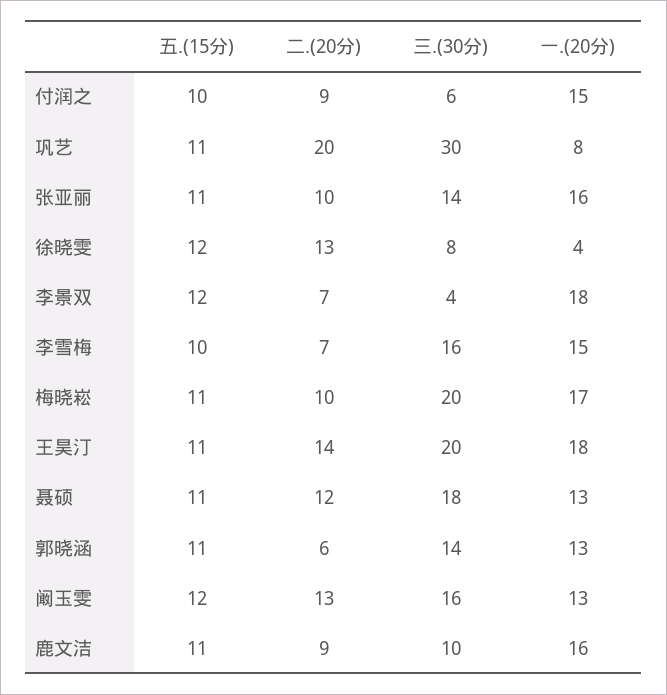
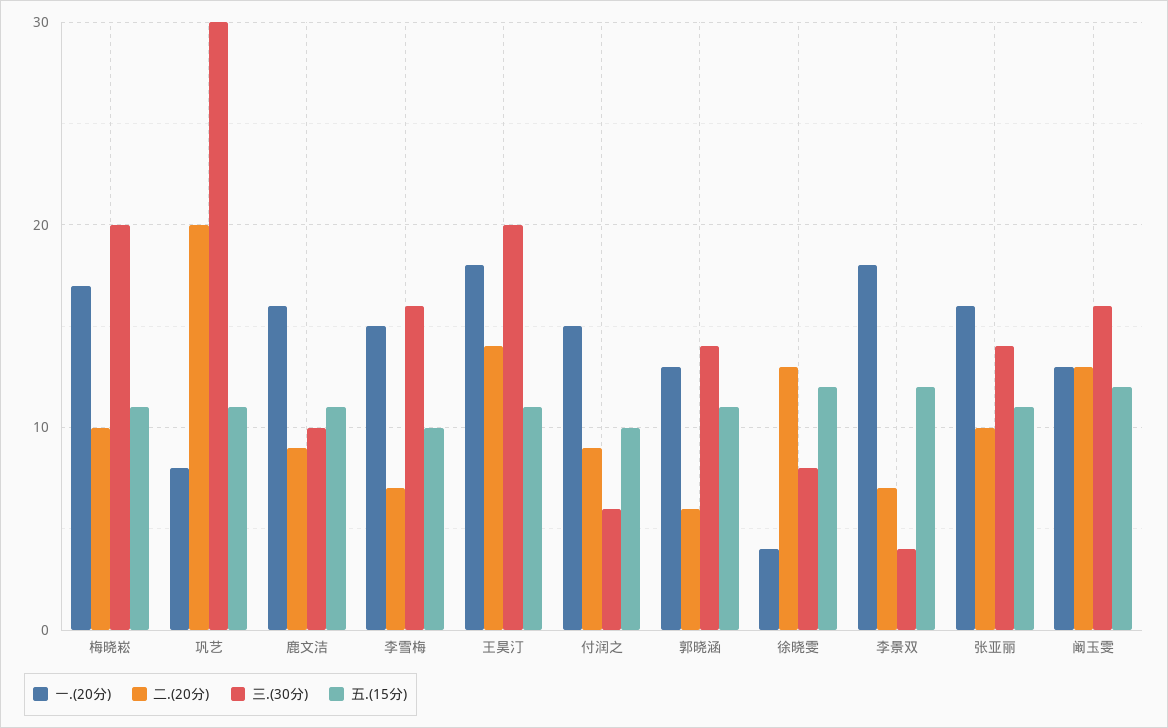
五.(15分), 聂硕: 11 -> none
二.(20分), 聂硕: 12 -> none
三.(30分), 聂硕: 18 -> none
一.(20分), 聂硕: 13 -> none

